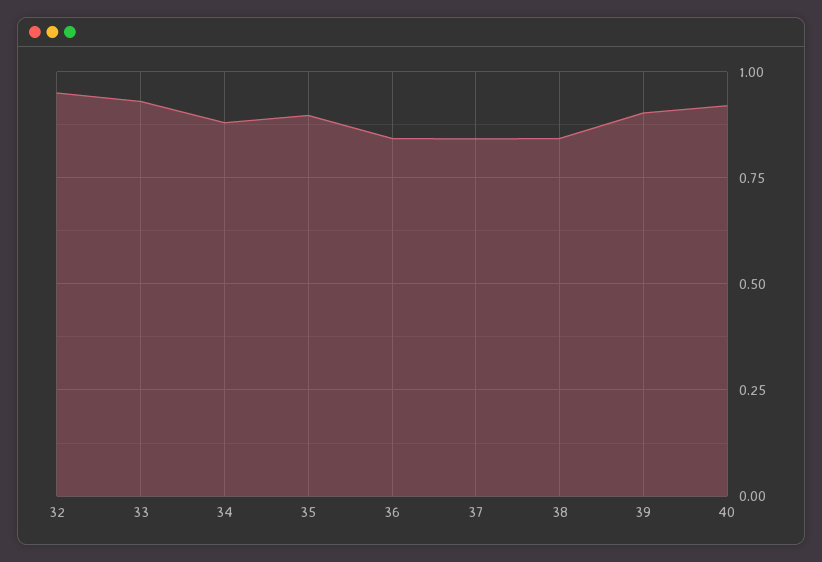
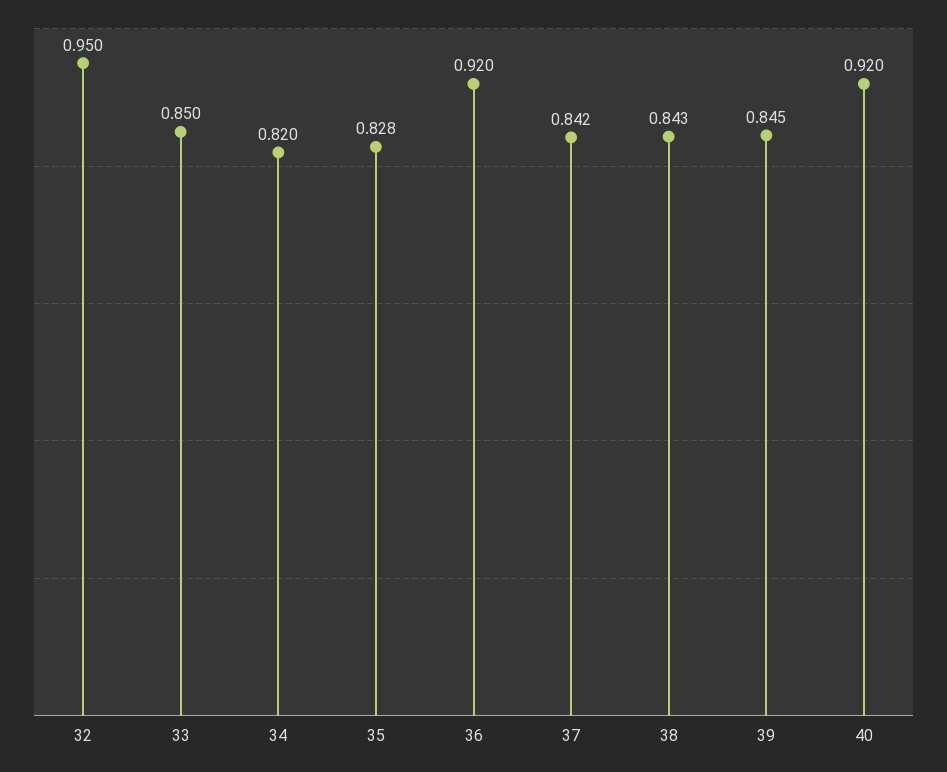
33: 0.925 -> 0.85
34: 0.875 -> 0.82
35: 0.9 -> 0.828
36: 0.85 -> 0.92
39: 0.9 -> 0.845

